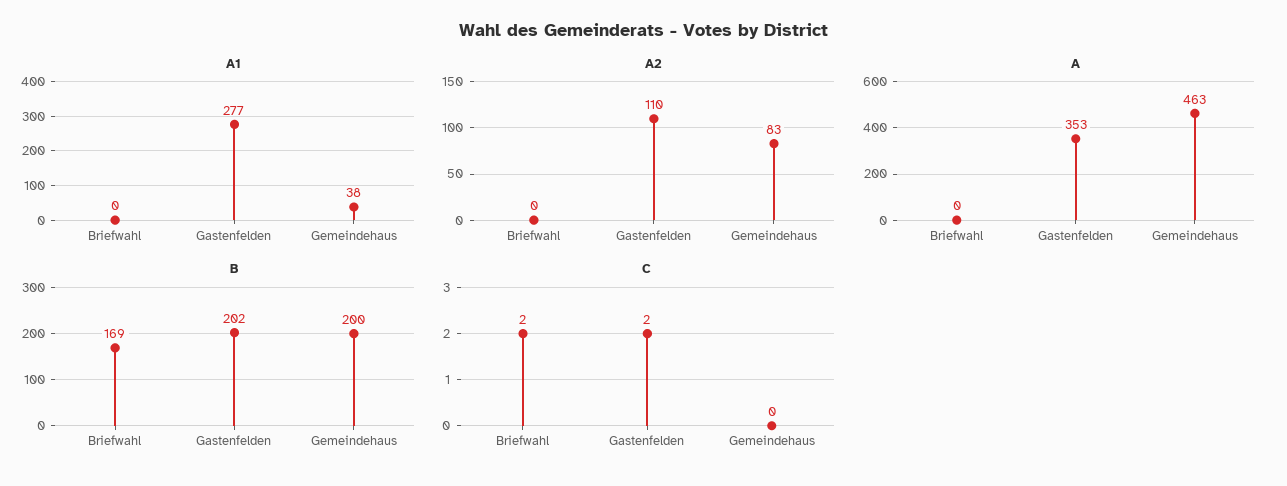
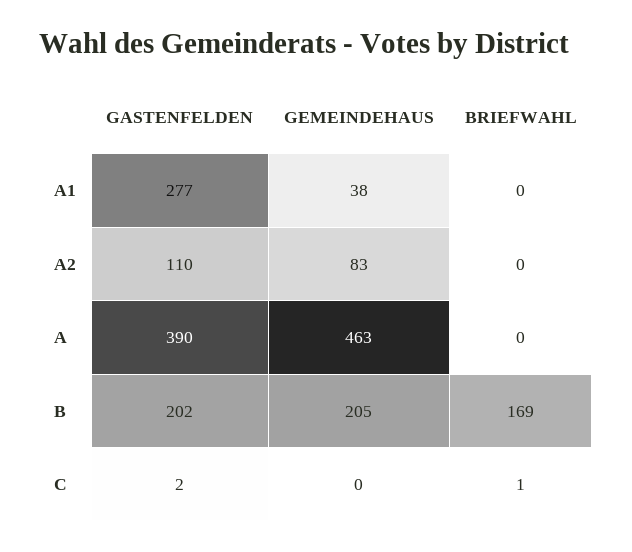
A, Gastenfelden: 353 -> 390
B, Gemeindehaus: 200 -> 205
C, Briefwahl: 2 -> 1

